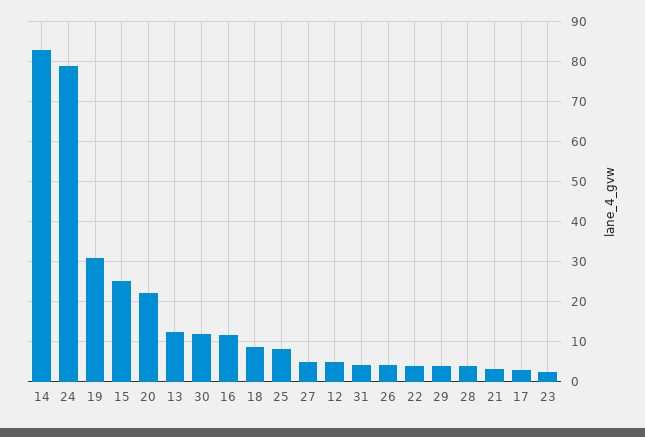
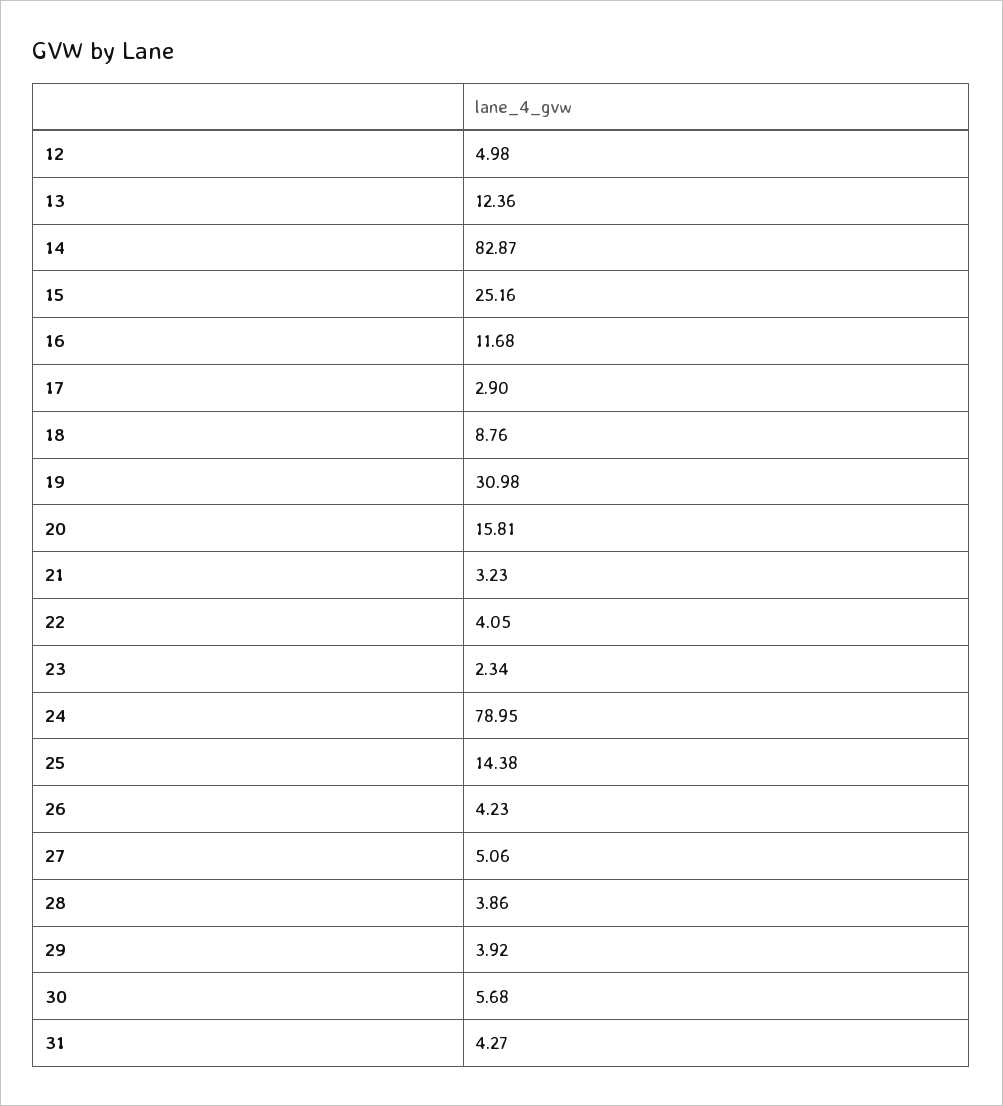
20: 22 -> 15.81
30: 12 -> 5.68
25: 8 -> 14.38

